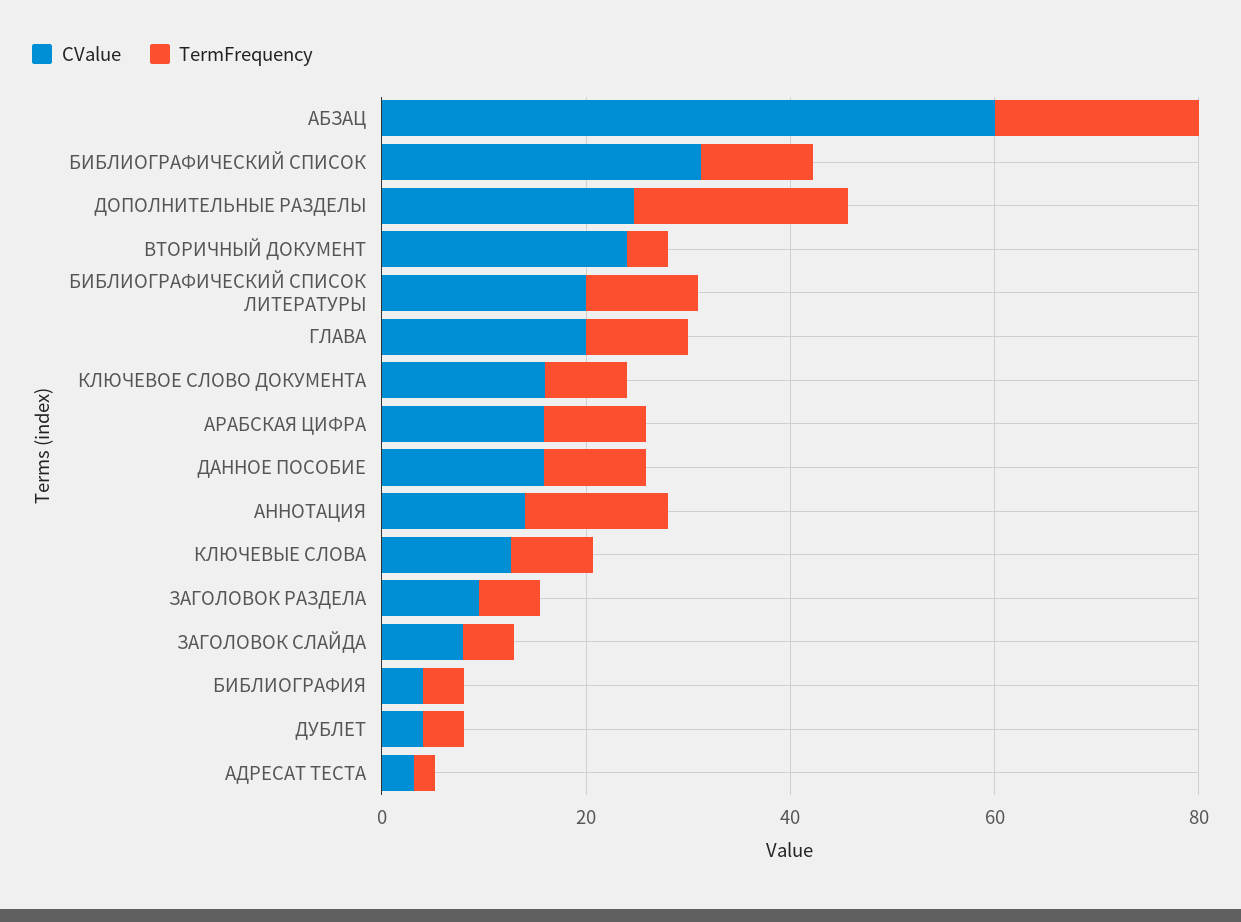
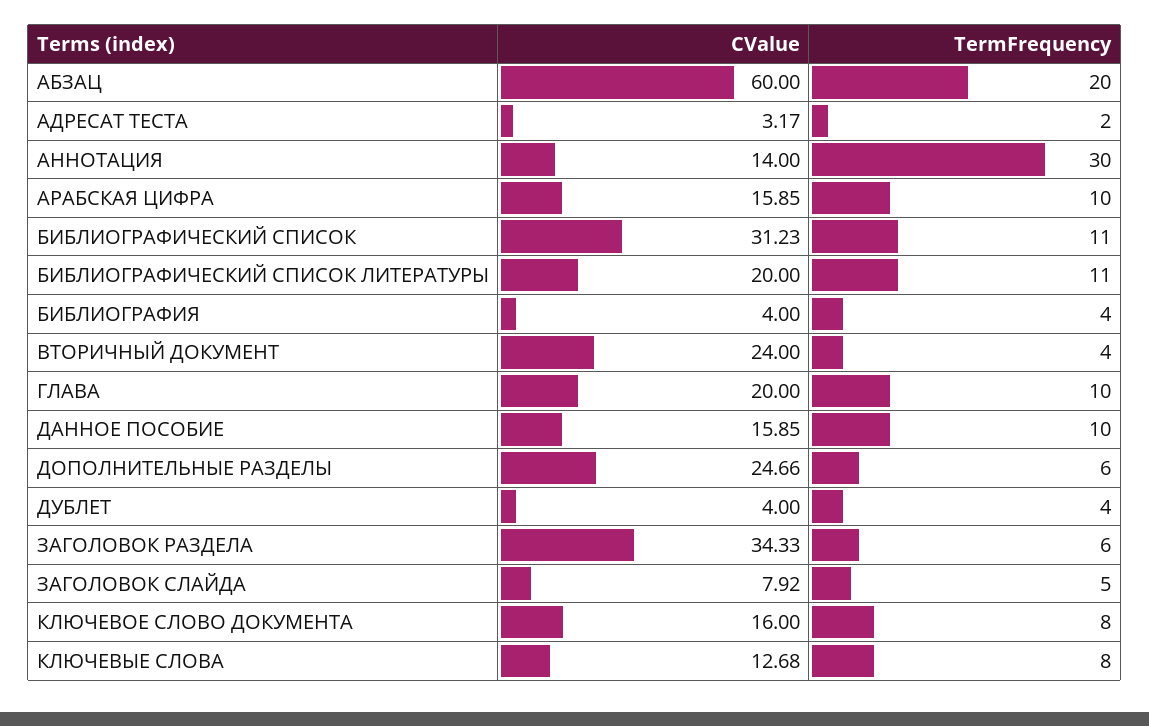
TermFrequency, ДОПОЛНИТЕЛЬНЫЕ РАЗДЕЛЫ: 20 -> 6
TermFrequency, АННОТАЦИЯ: 15 -> 30
CValue, ЗАГОЛОВОК РАЗДЕЛА: 10 -> 34.33

